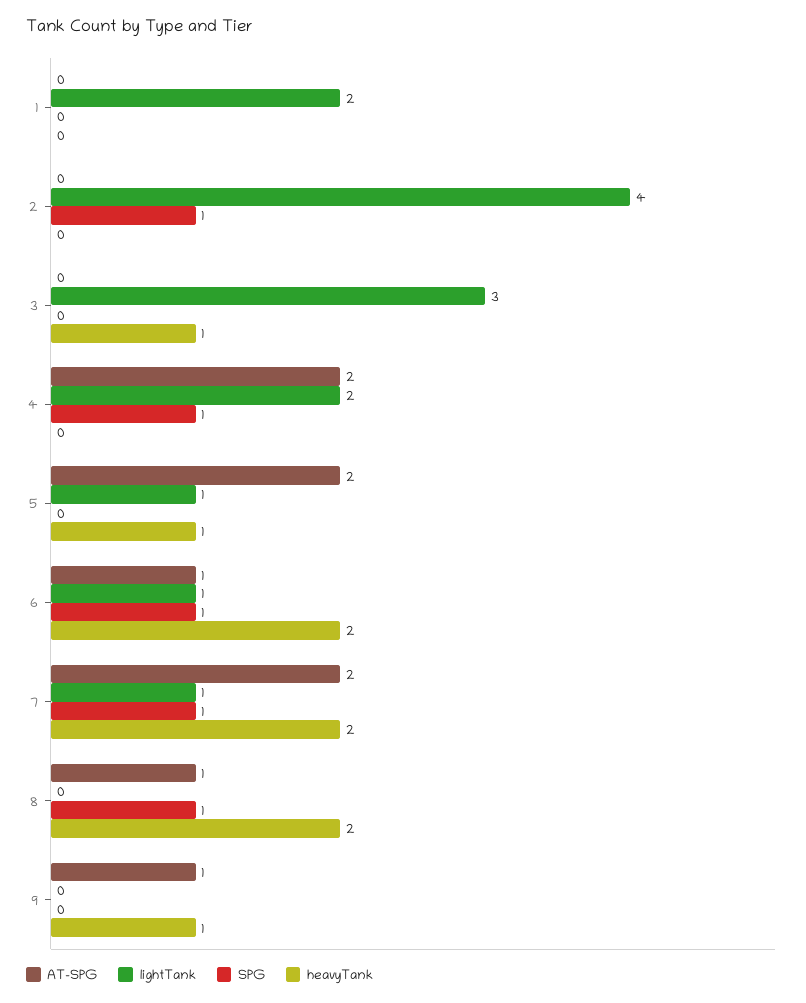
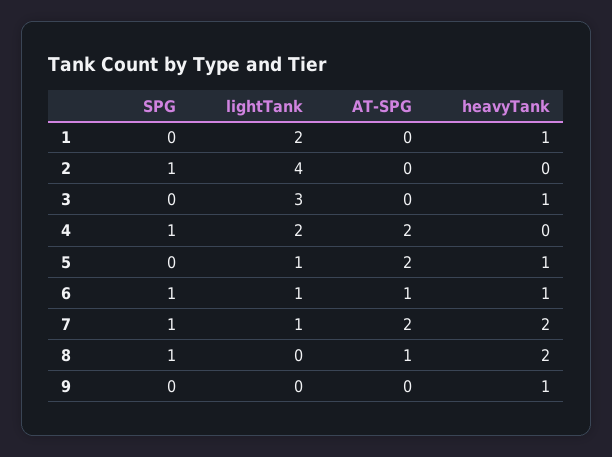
heavyTank, 1: 0 -> 1
heavyTank, 6: 2 -> 1
AT-SPG, 9: 1 -> 0

